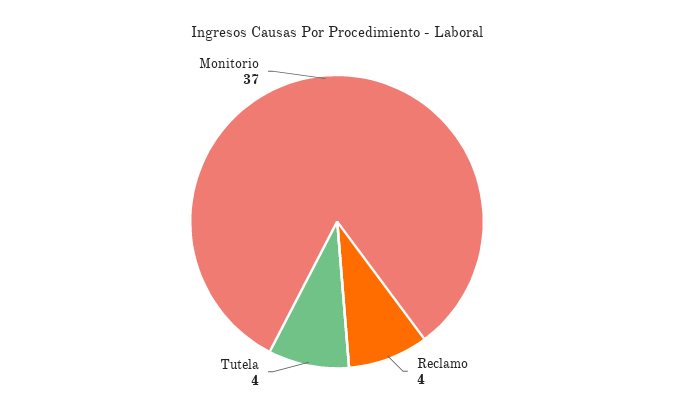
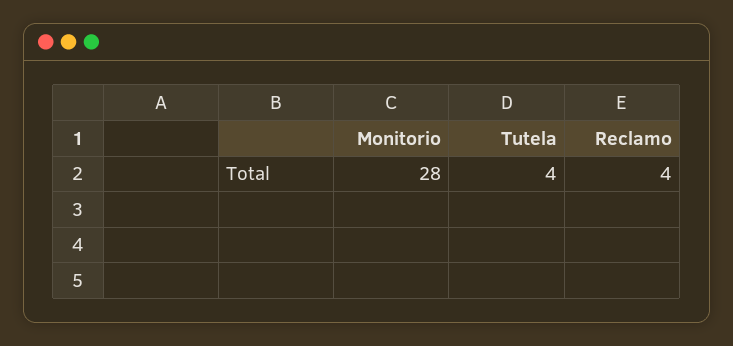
Monitorio: 37 -> 28

